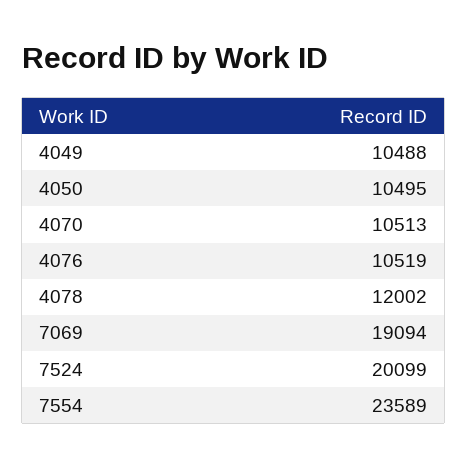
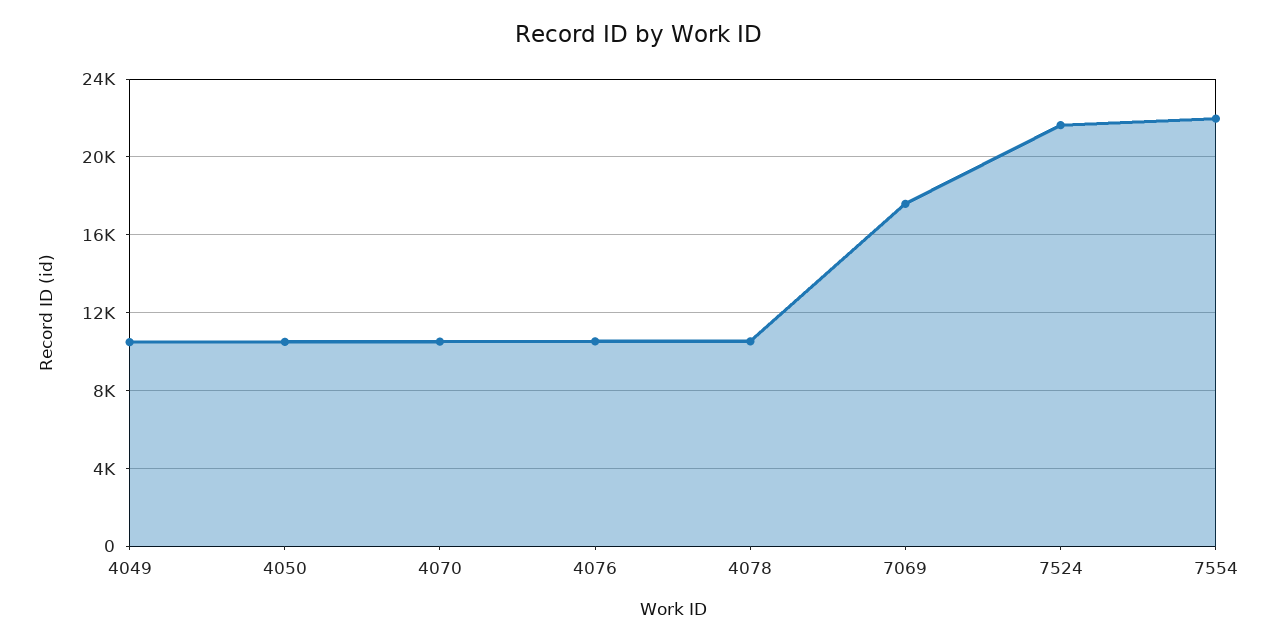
4078: 12002 -> 10500
7069: 19094 -> 17500
7524: 20099 -> 21500
7554: 23589 -> 22000

